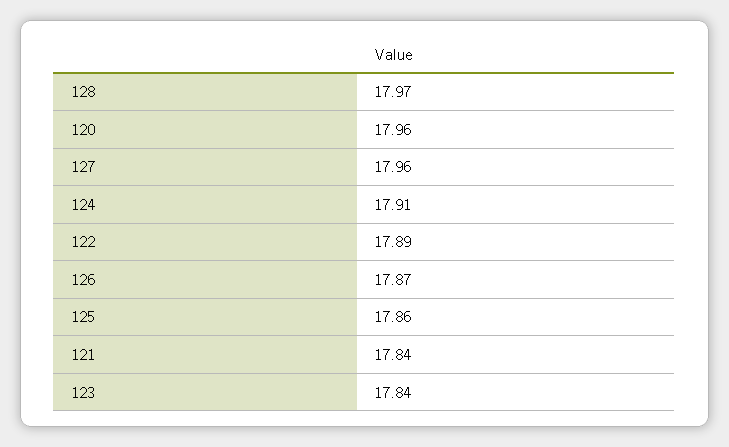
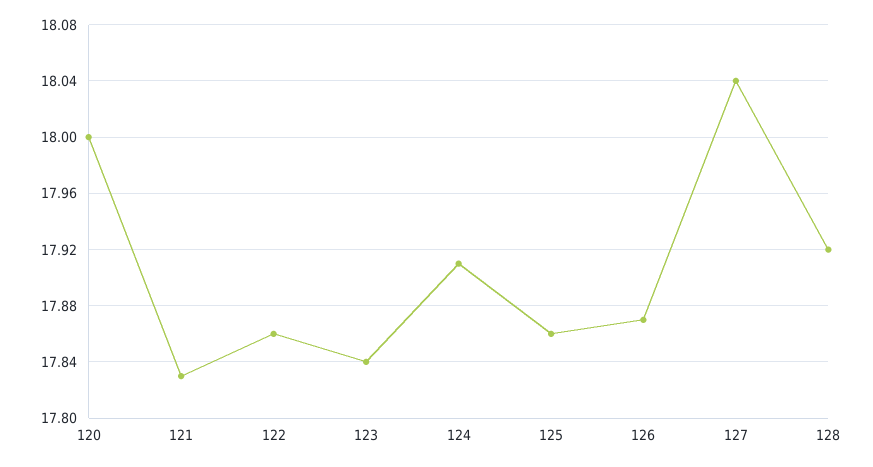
128: 17.97 -> 17.92
120: 17.96 -> 18
127: 17.96 -> 18.04
122: 17.89 -> 17.86
121: 17.84 -> 17.83

